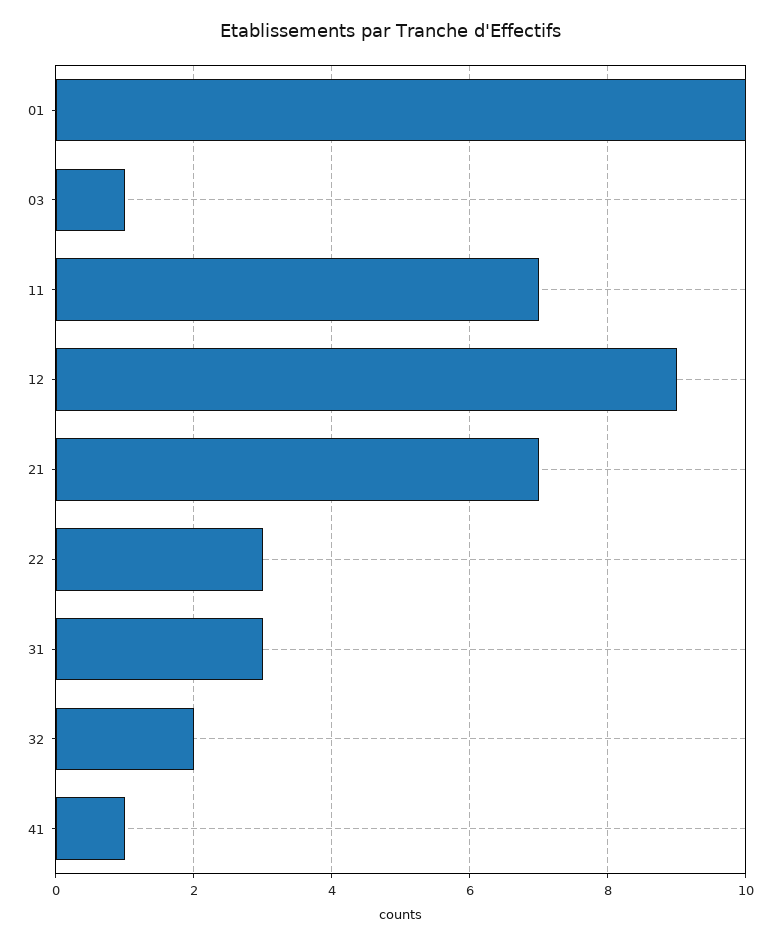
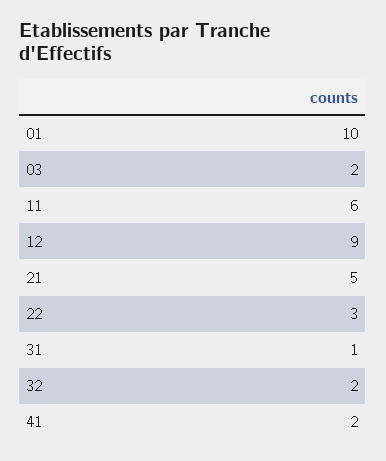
03: 1 -> 2
11: 7 -> 6
21: 7 -> 5
31: 3 -> 1
41: 1 -> 2

